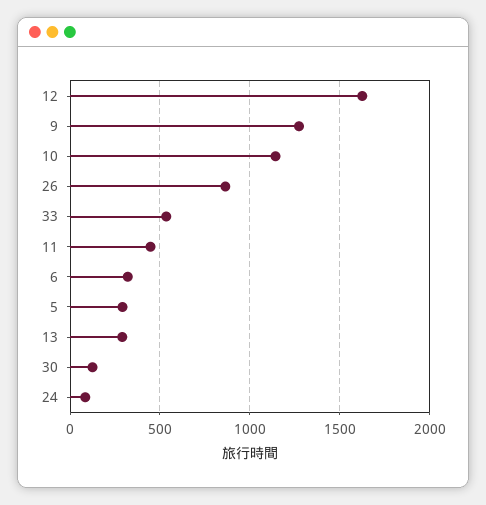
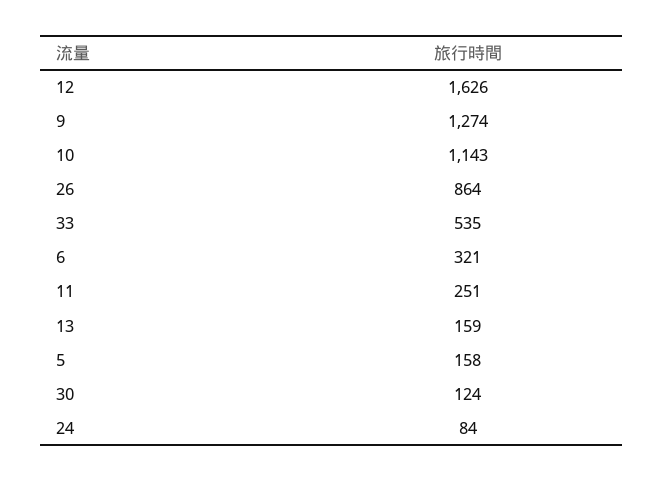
11: 450 -> 251
5: 300 -> 158
13: 300 -> 159

